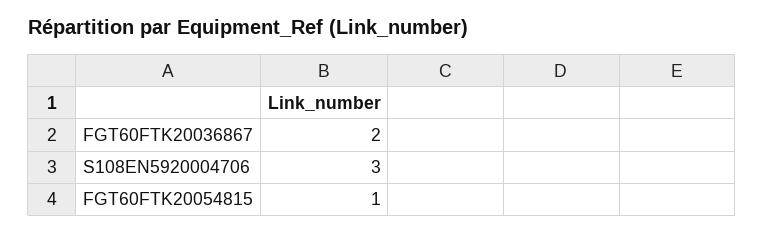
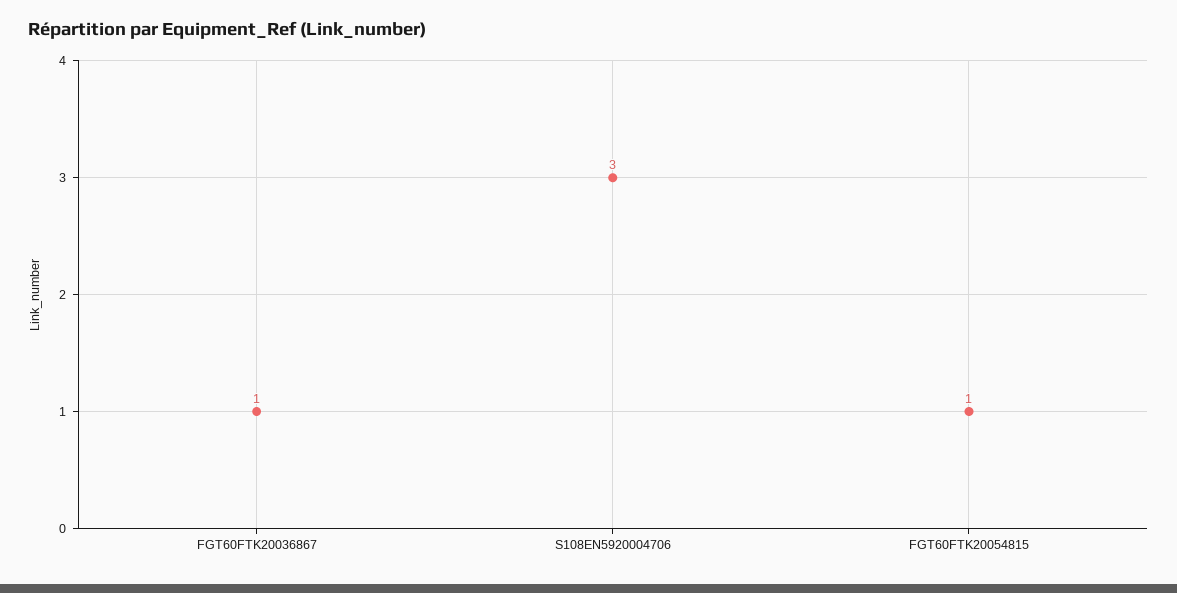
FGT60FTK20036867: 2 -> 1

